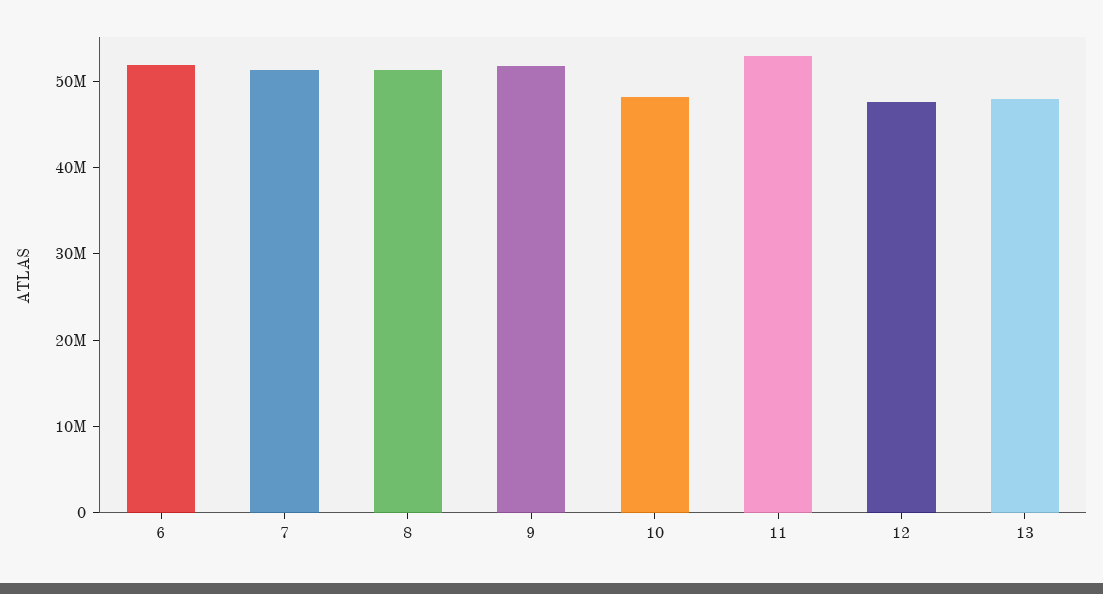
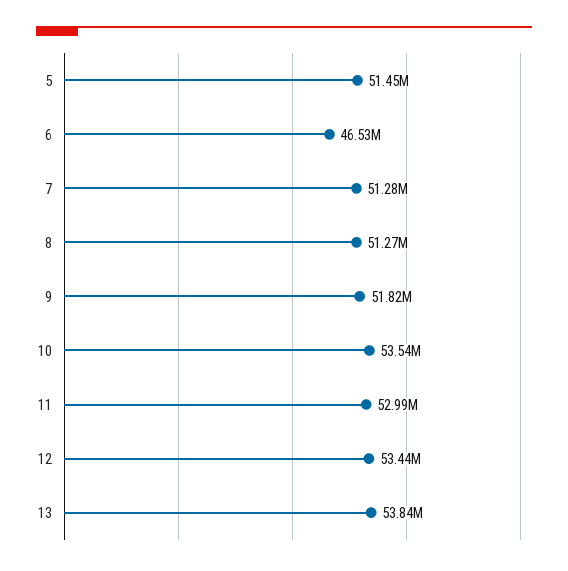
6: 52000000 -> 46530000
10: 48000000 -> 53540000
12: 48000000 -> 53440000
13: 48000000 -> 53840000
5: none -> 51450000

